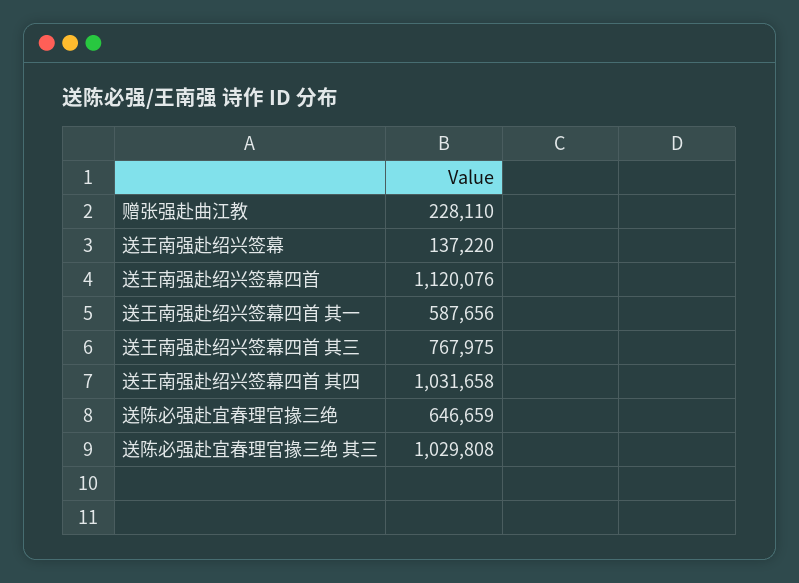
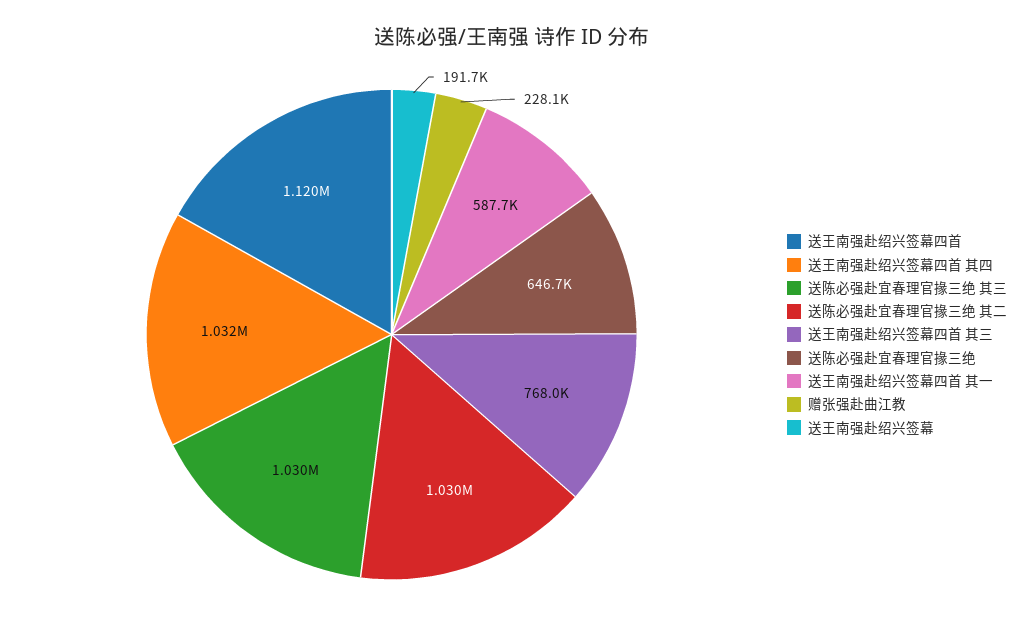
送王南强赴绍兴签幕: 137220 -> 191700
送陈必强赴宜春理官掾三绝 其二: none -> 1030000

